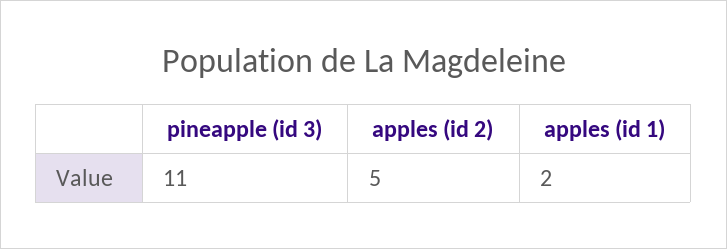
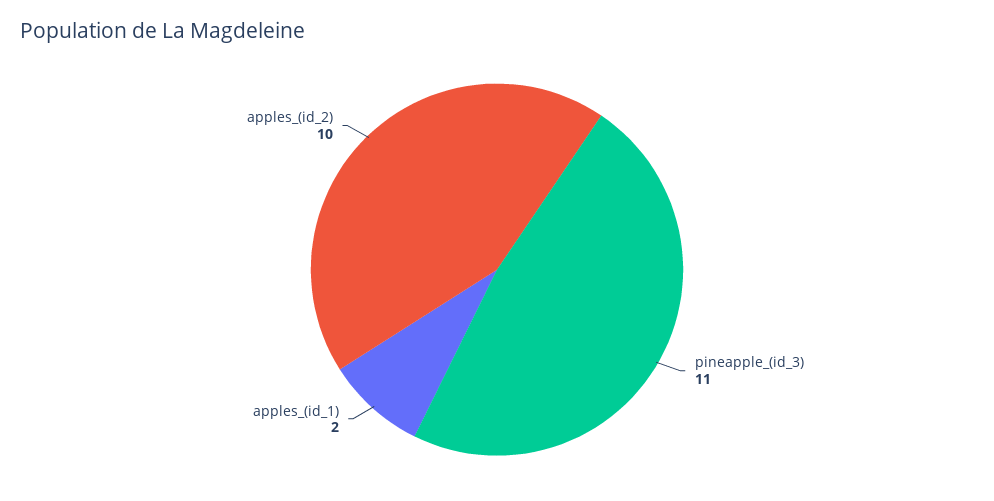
apples (id 2): 5 -> 10

